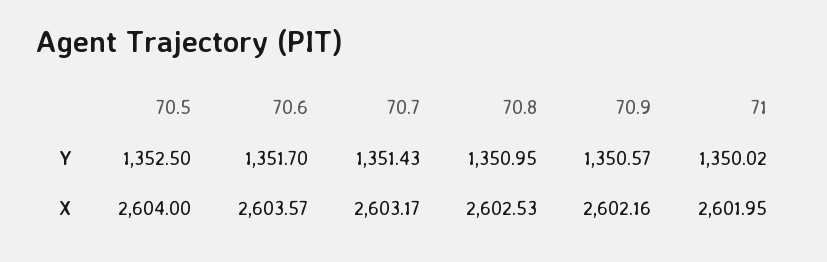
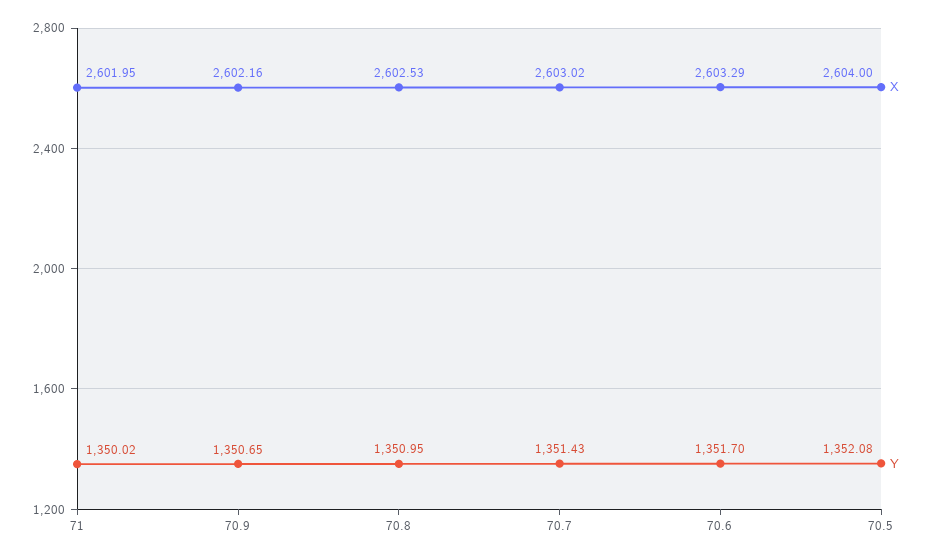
Y, 70.5: 1352.5 -> 1352.08
Y, 70.9: 1350.57 -> 1350.65
X, 70.6: 2603.57 -> 2603.29
X, 70.7: 2603.17 -> 2603.02

